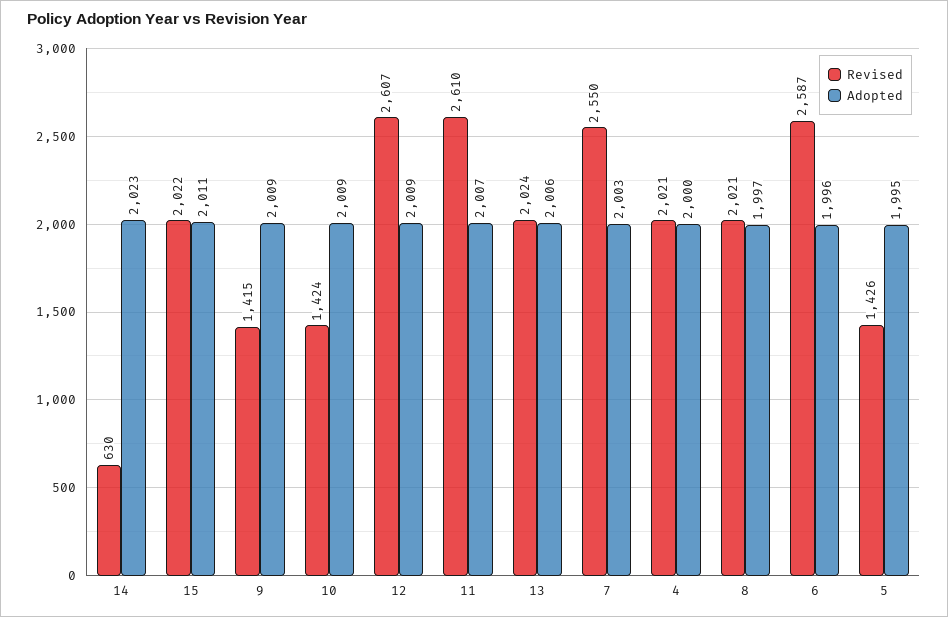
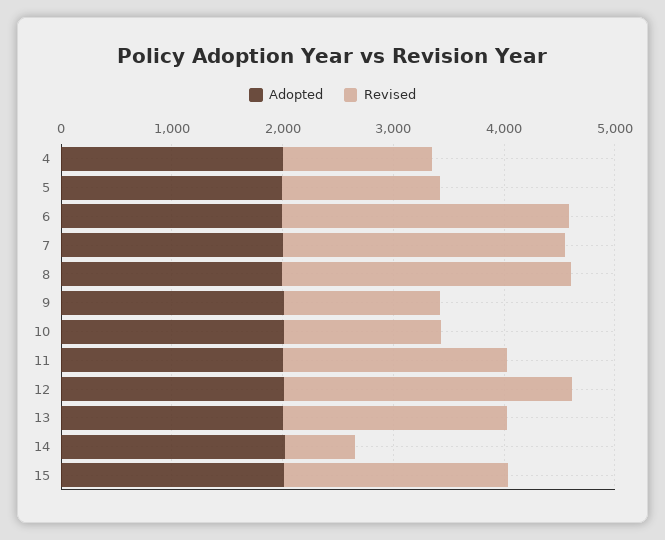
Revised, 11: 2610 -> 2000
Revised, 4: 2021 -> 1400
Revised, 8: 2021 -> 2600

